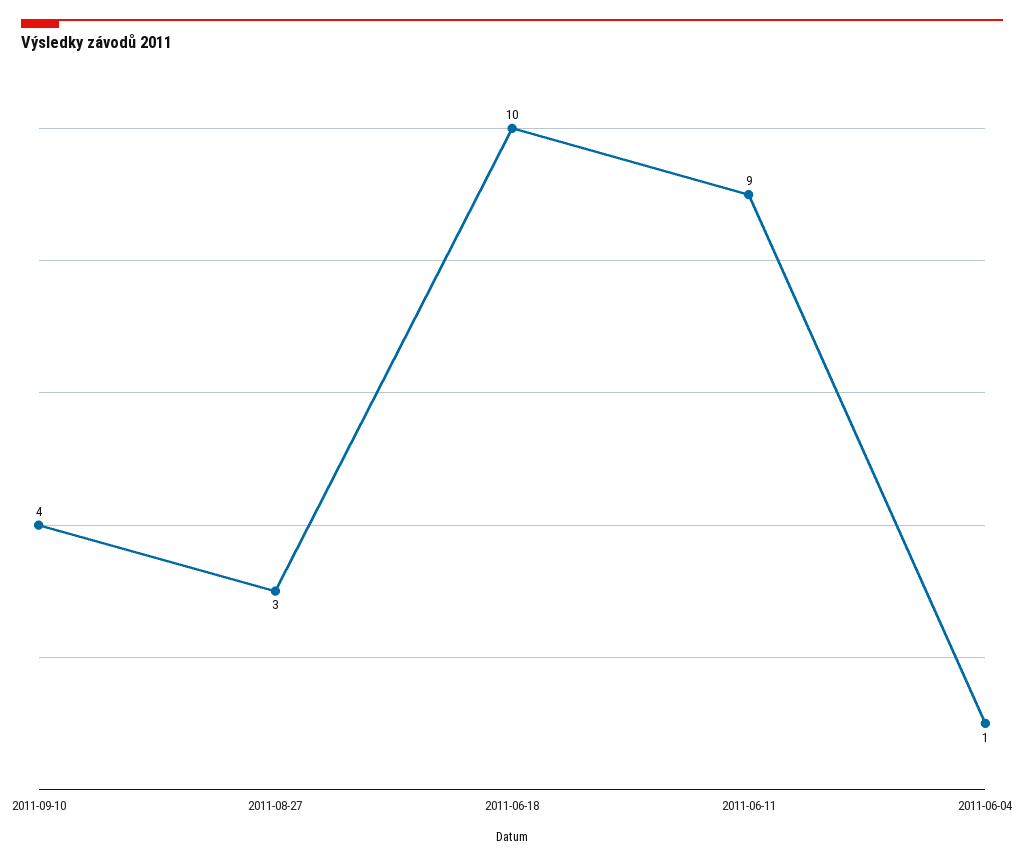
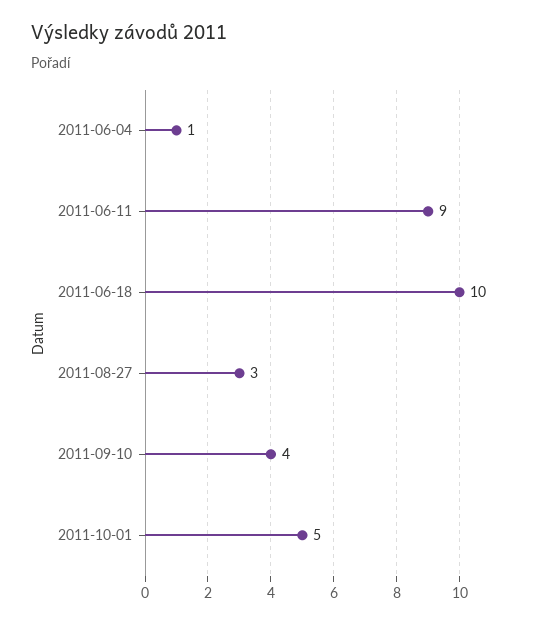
2011-10-01: none -> 5

